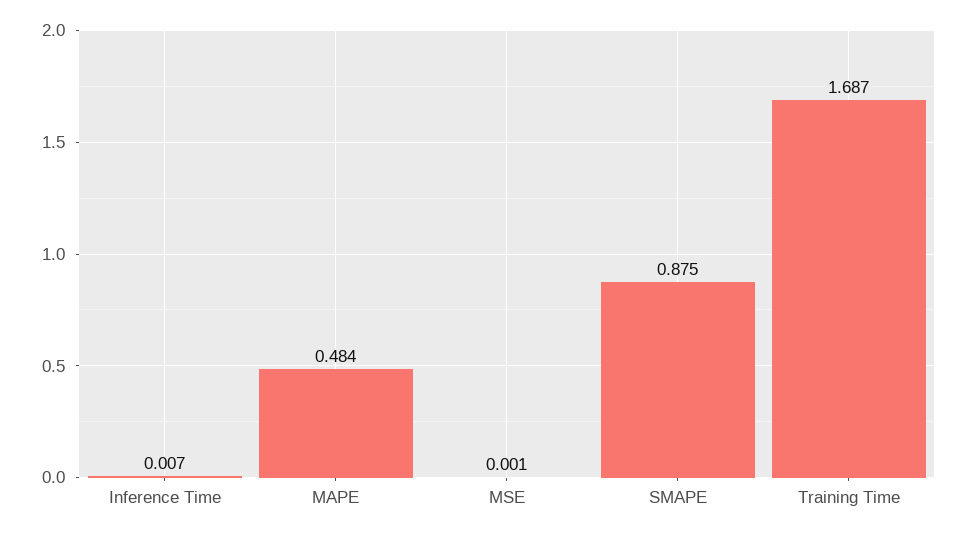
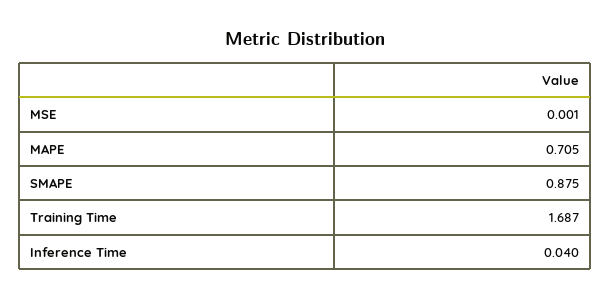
Inference Time: 0.007 -> 0.04
MAPE: 0.484 -> 0.705

